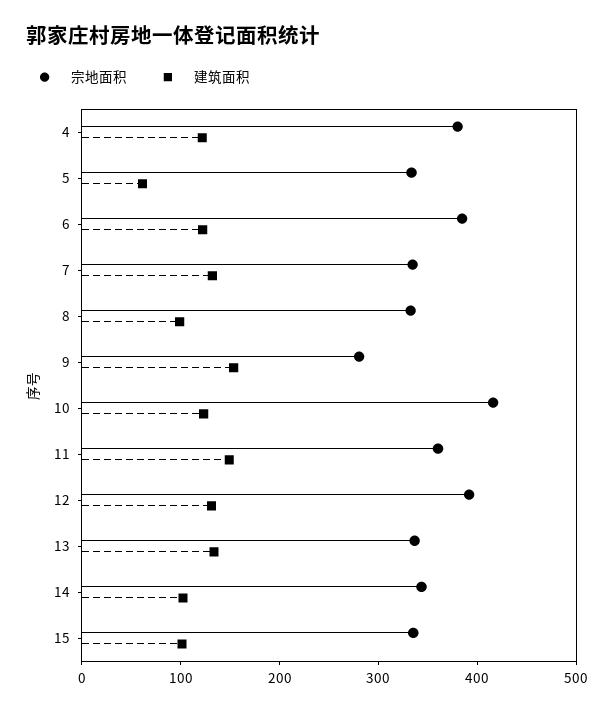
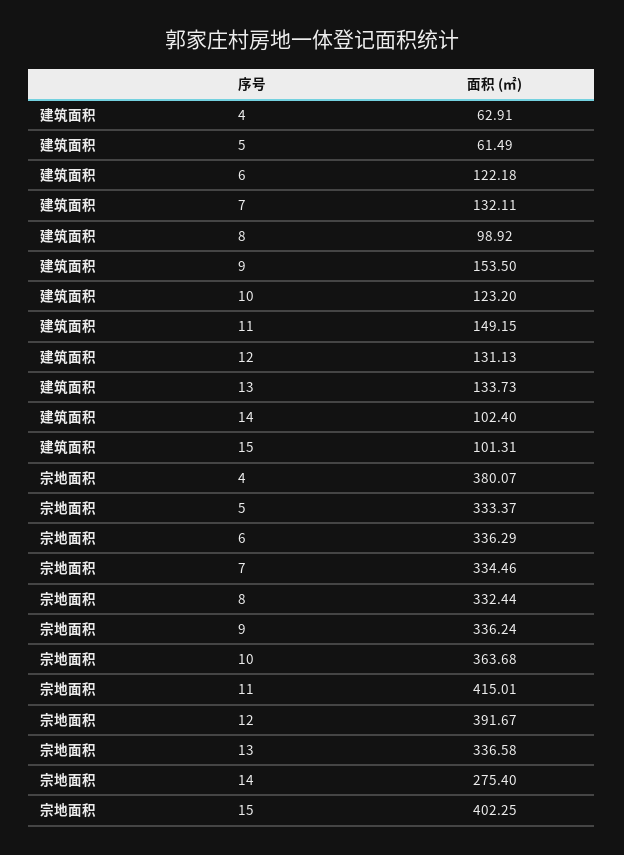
建筑面积, 4: 120 -> 62.91
宗地面积, 6: 380 -> 336.29
宗地面积, 9: 280 -> 336.24
宗地面积, 10: 420 -> 363.68
宗地面积, 11: 360 -> 415.01
宗地面积, 14: 340 -> 275.4
宗地面积, 15: 340 -> 402.25

